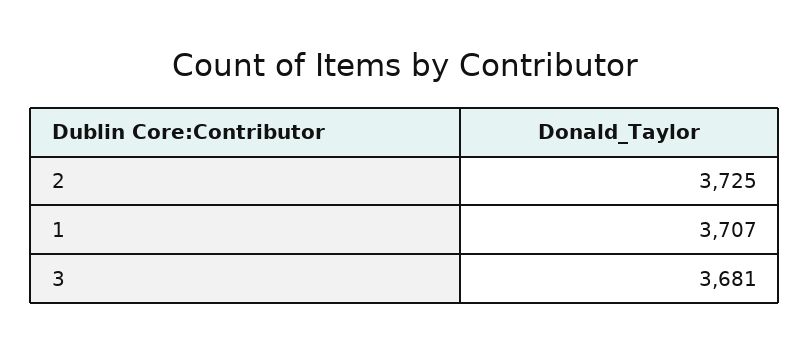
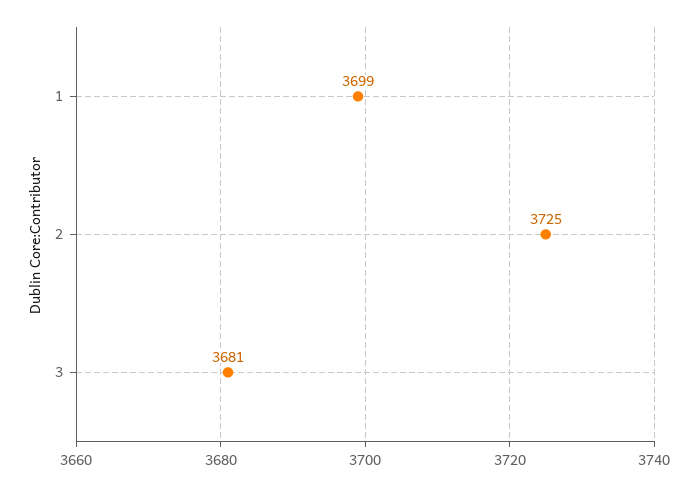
1: 3707 -> 3699

